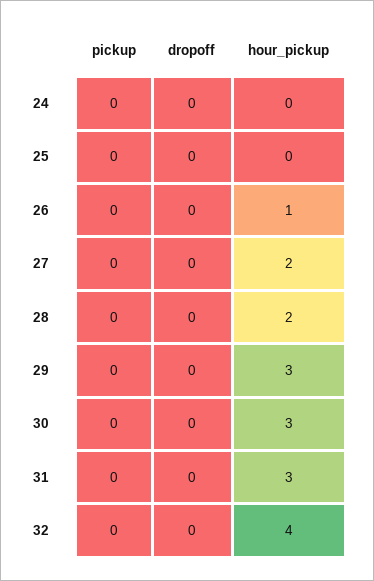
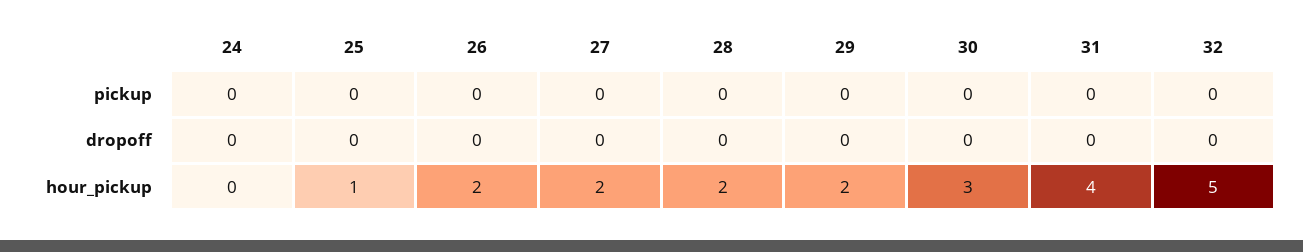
hour_pickup, 25: 0 -> 1
hour_pickup, 26: 1 -> 2
hour_pickup, 29: 3 -> 2
hour_pickup, 31: 3 -> 4
hour_pickup, 32: 4 -> 5

